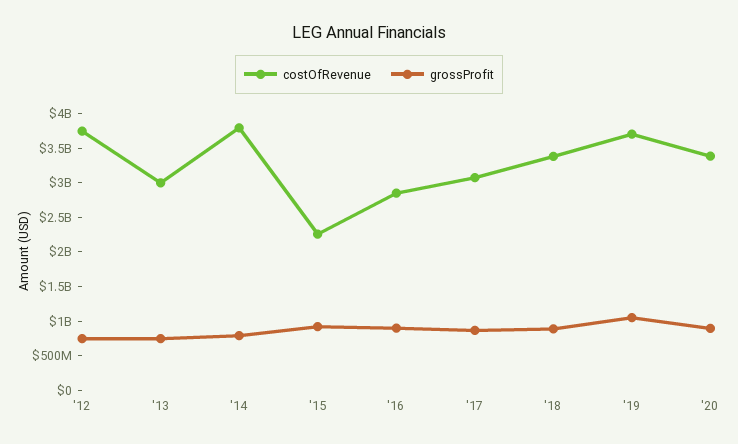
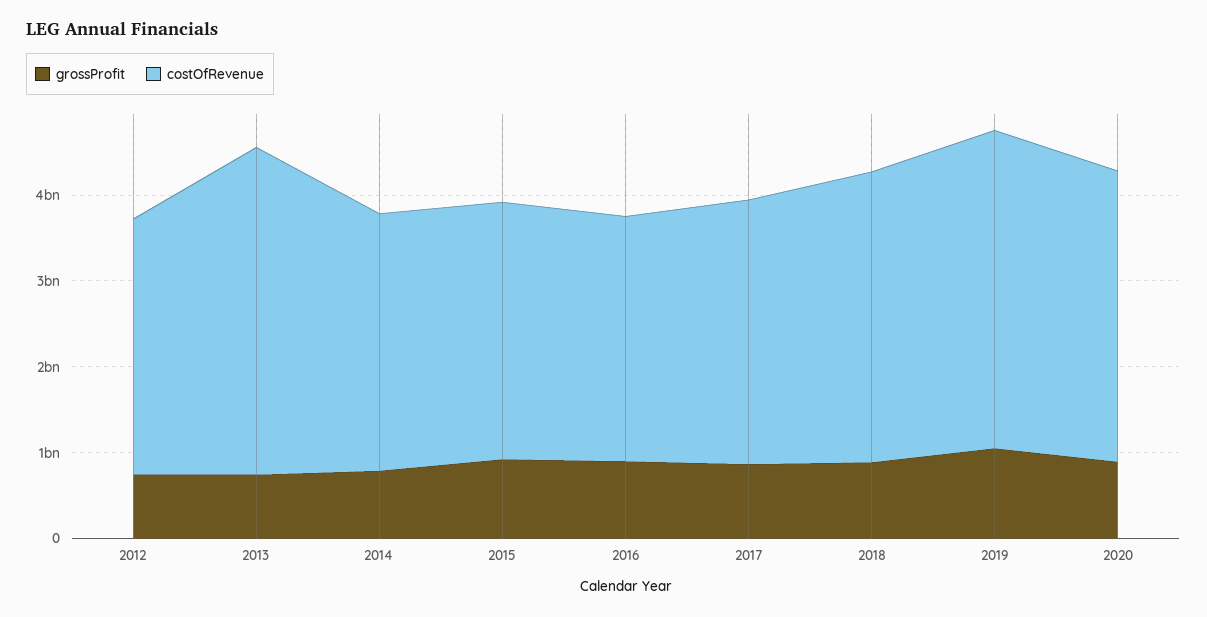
costOfRevenue, '12: 3750000000 -> 3000000000
costOfRevenue, '13: 3000000000 -> 3800000000
costOfRevenue, '14: 3750000000 -> 3000000000
costOfRevenue, '15: 2250000000 -> 3000000000

